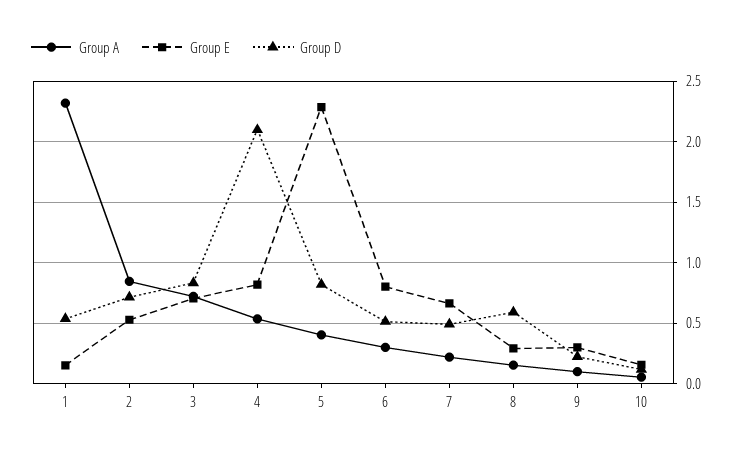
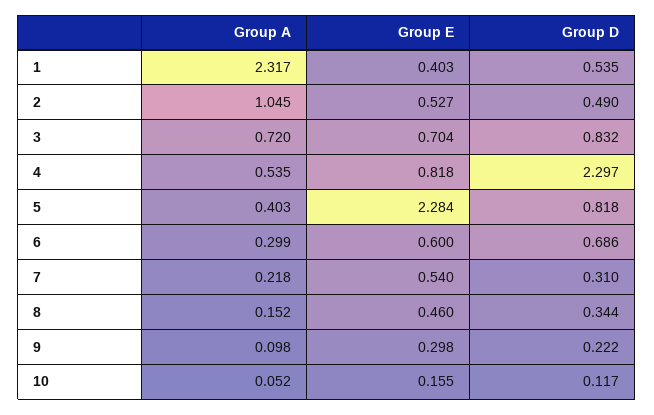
Group E, 1: 0.15 -> 0.403
Group A, 2: 0.85 -> 1.045
Group D, 2: 0.7 -> 0.49
Group D, 4: 2.1 -> 2.297
Group E, 6: 0.8 -> 0.6
Group D, 6: 0.5 -> 0.686
Group E, 7: 0.65 -> 0.54
Group D, 7: 0.5 -> 0.31
Group E, 8: 0.3 -> 0.46
Group D, 8: 0.6 -> 0.344

